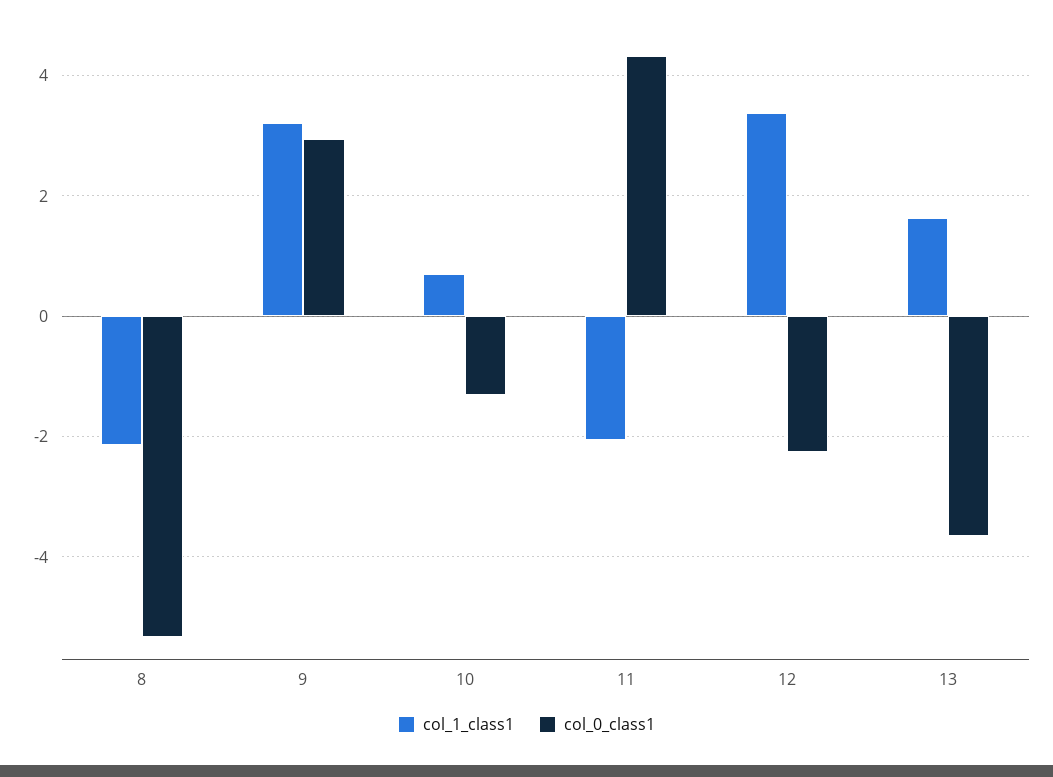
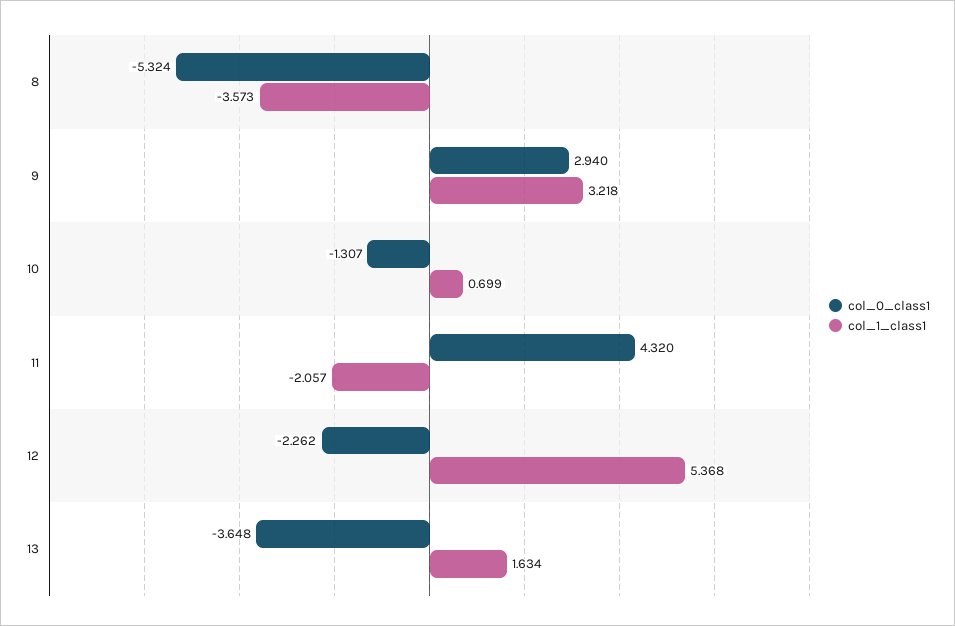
col_1_class1, 8: -2.2 -> -3.573
col_1_class1, 12: 3.4 -> 5.368

